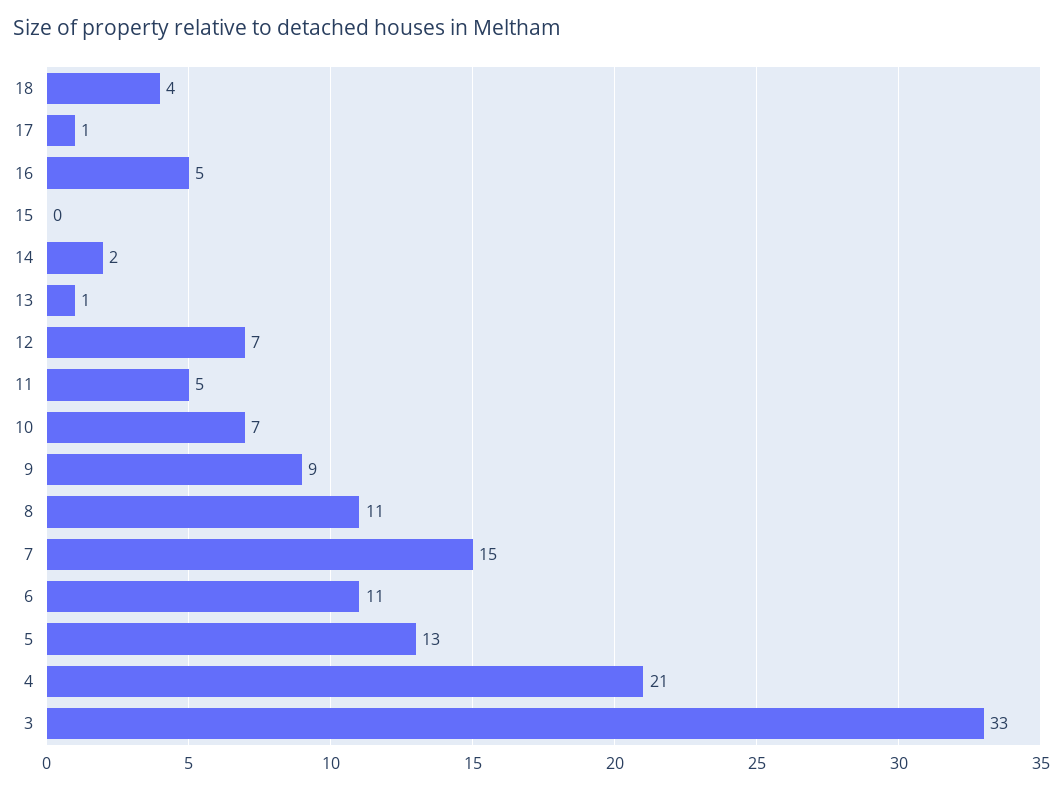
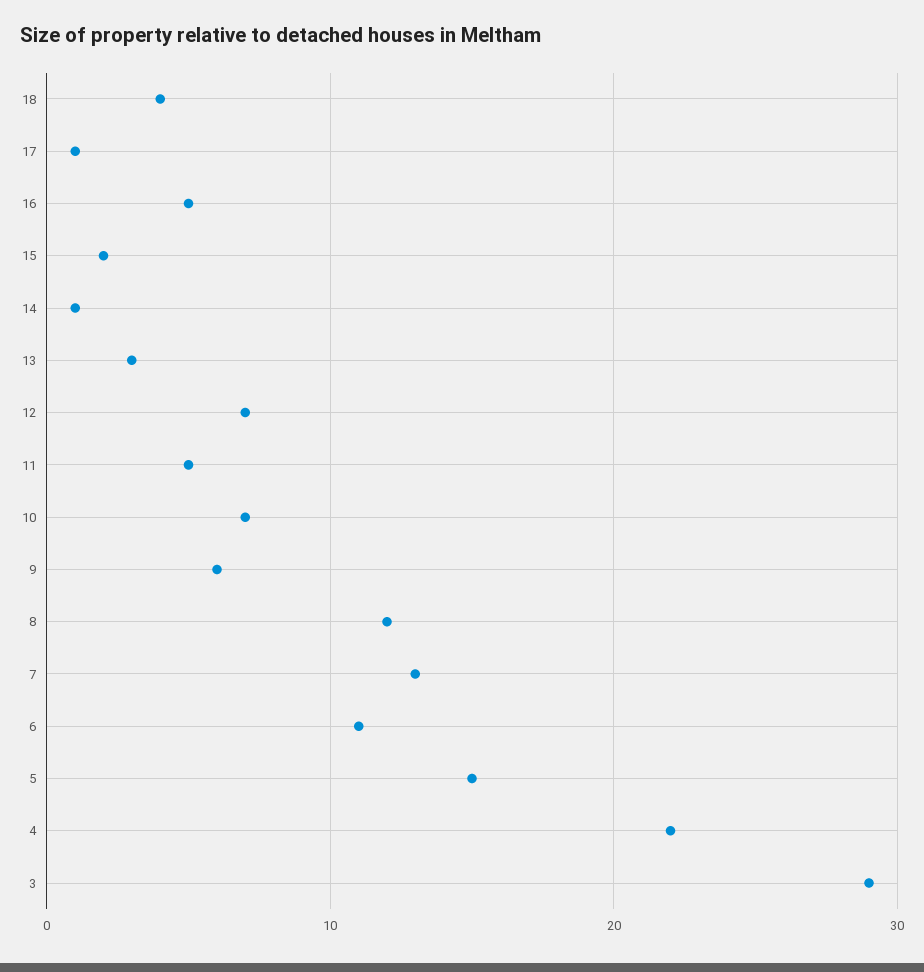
15: 0 -> 2
14: 2 -> 1
13: 1 -> 3
9: 9 -> 6
8: 11 -> 12
7: 15 -> 13
5: 13 -> 15
4: 21 -> 22
3: 33 -> 29

